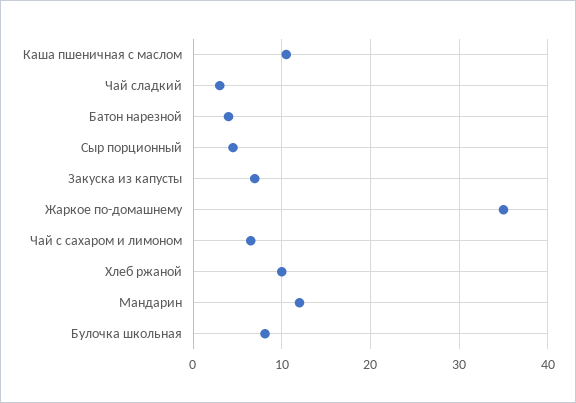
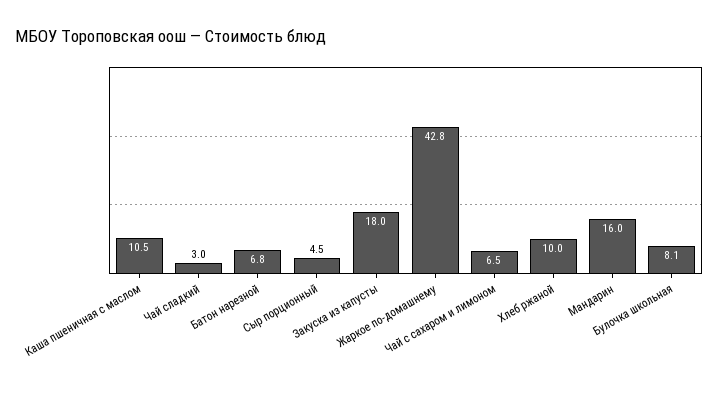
Батон нарезной: 4 -> 6.8
Закуска из капусты: 7 -> 18
Жаркое по-домашнему: 35 -> 42.8
Мандарин: 12 -> 16

